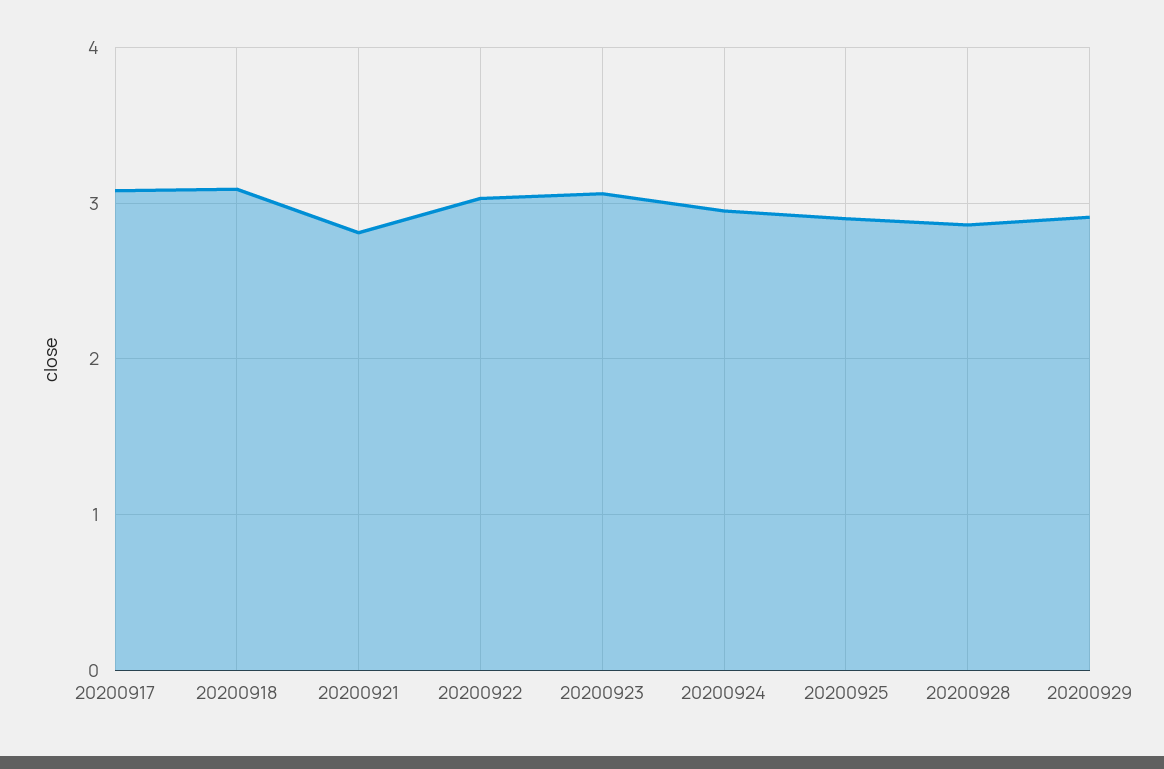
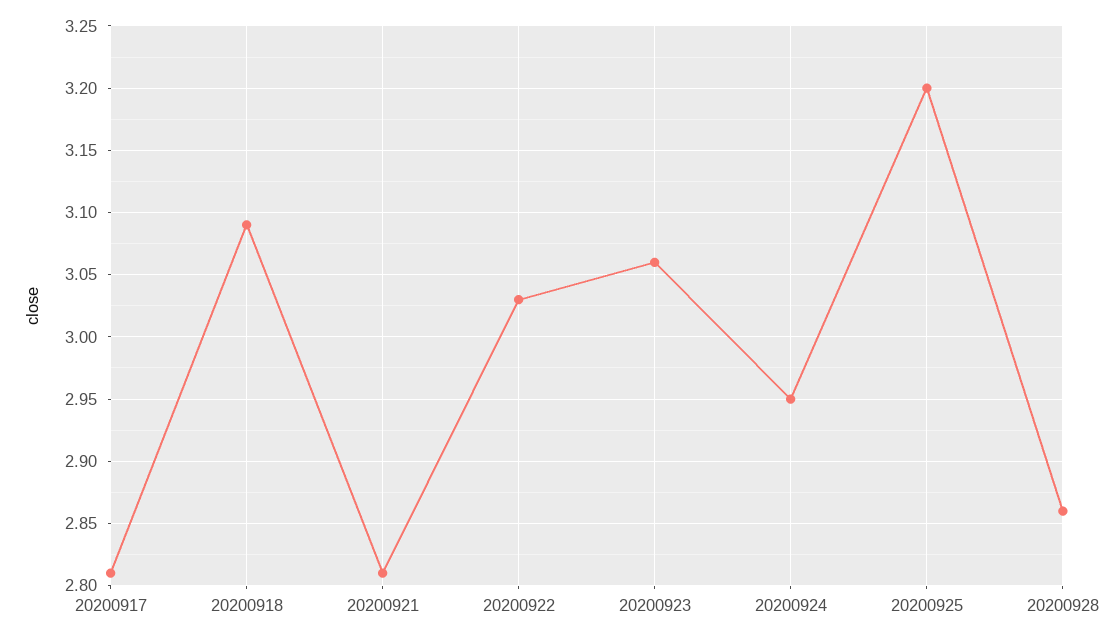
20200917: 3.1 -> 2.81
20200925: 2.9 -> 3.2
20200929: 2.9 -> none

